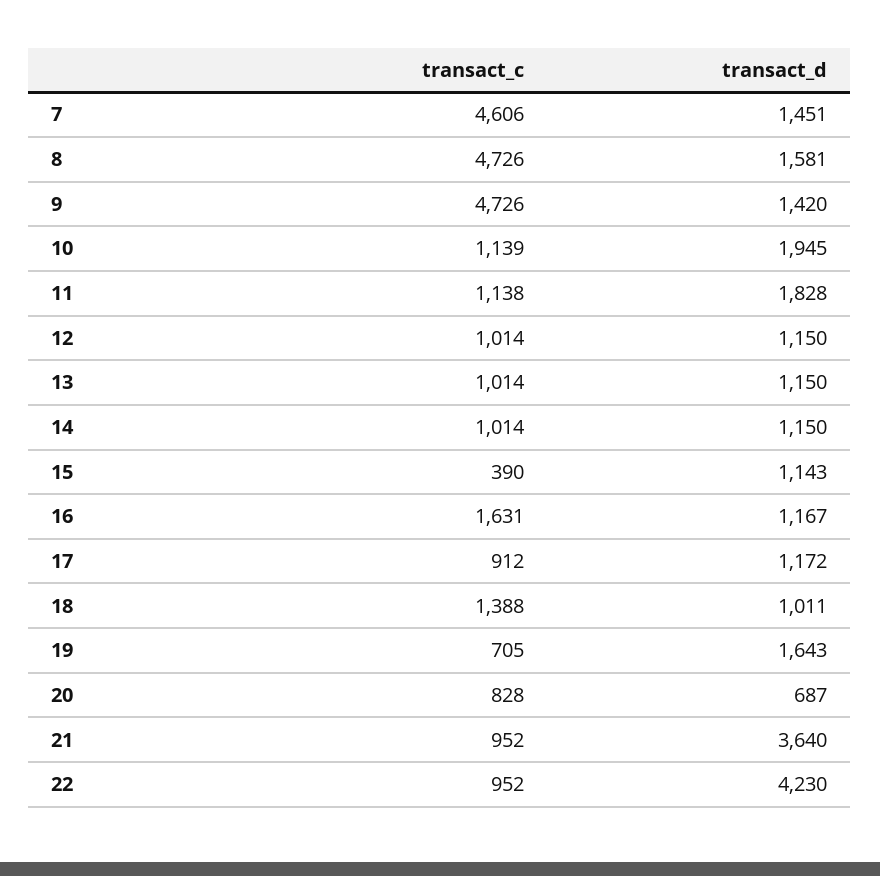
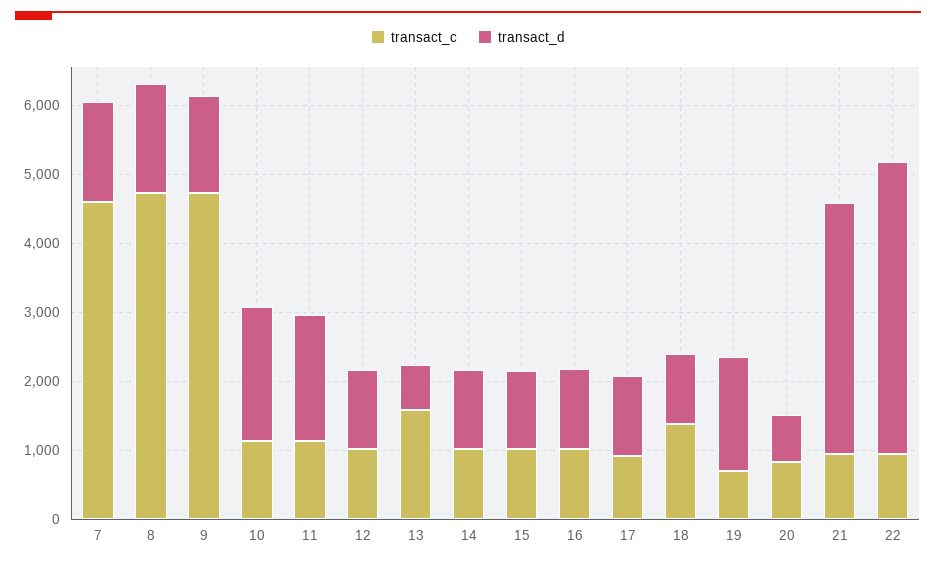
transact_c, 13: 1014 -> 1600
transact_d, 13: 1150 -> 600
transact_c, 15: 390 -> 1000
transact_c, 16: 1631 -> 1000

